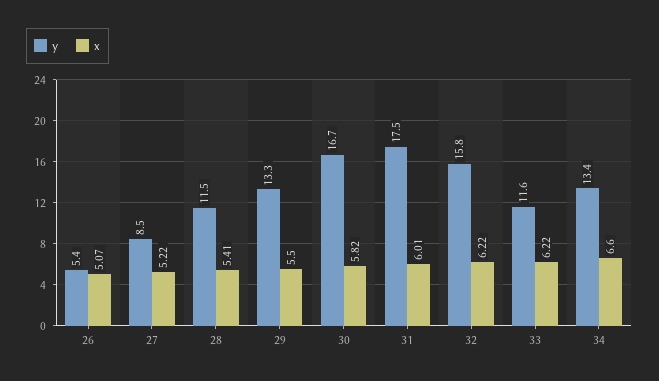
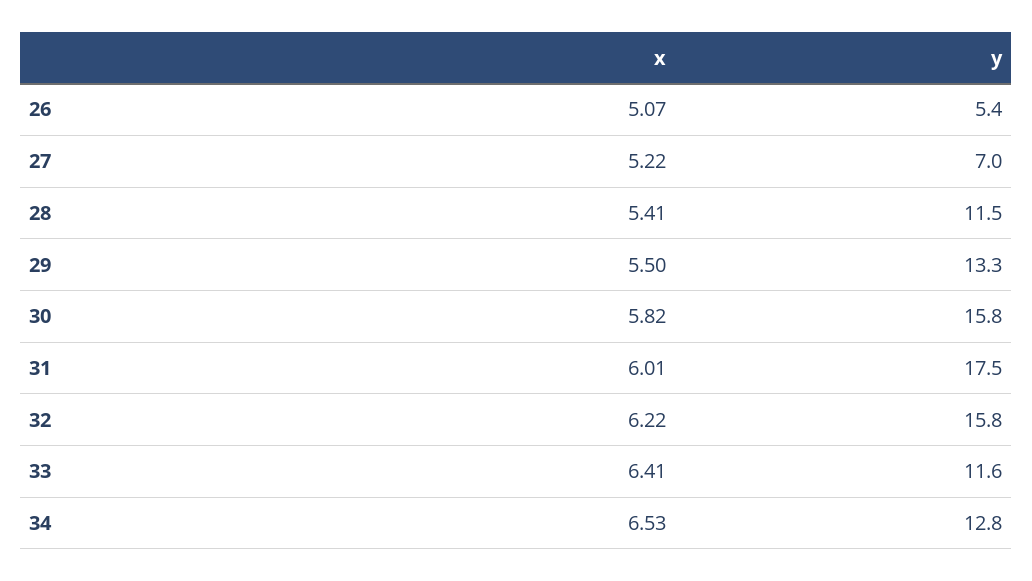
y, 27: 8.5 -> 7
y, 30: 16.7 -> 15.8
x, 33: 6.22 -> 6.41
y, 34: 13.4 -> 12.8
x, 34: 6.6 -> 6.53

